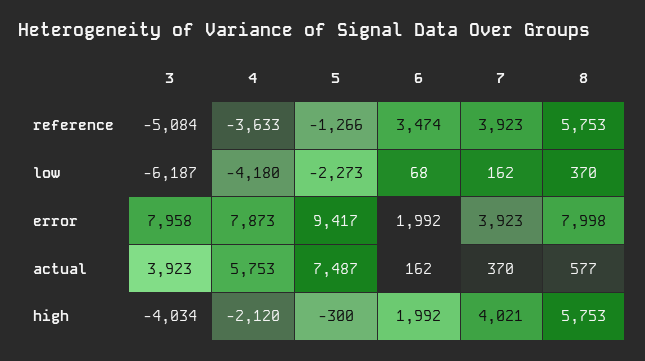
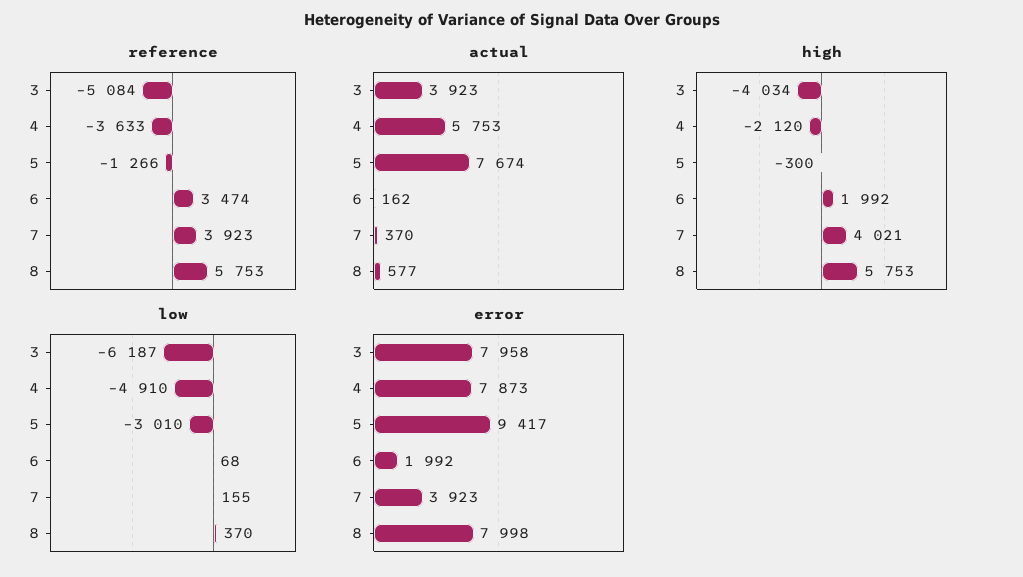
low, 4: -4180 -> -4910
low, 5: -2273 -> -3010
low, 7: 162 -> 155
actual, 5: 7487 -> 7674

